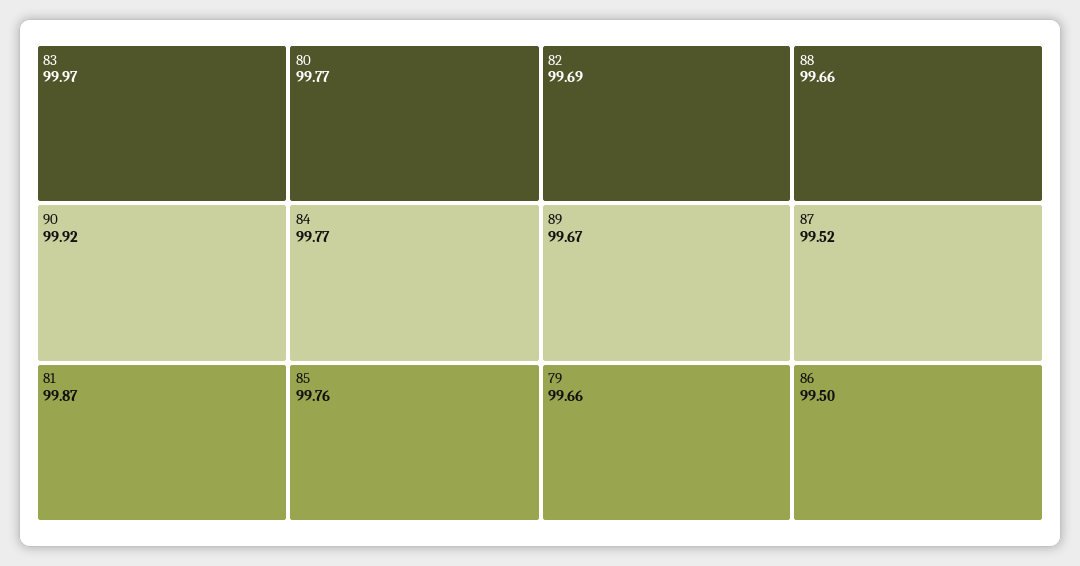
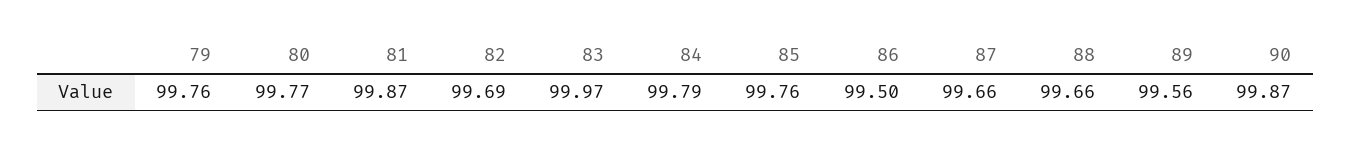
90: 99.92 -> 99.87
84: 99.77 -> 99.79
89: 99.67 -> 99.56
79: 99.66 -> 99.76
87: 99.52 -> 99.66

